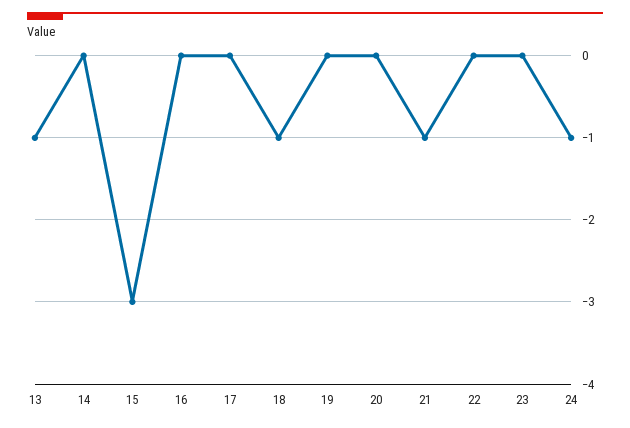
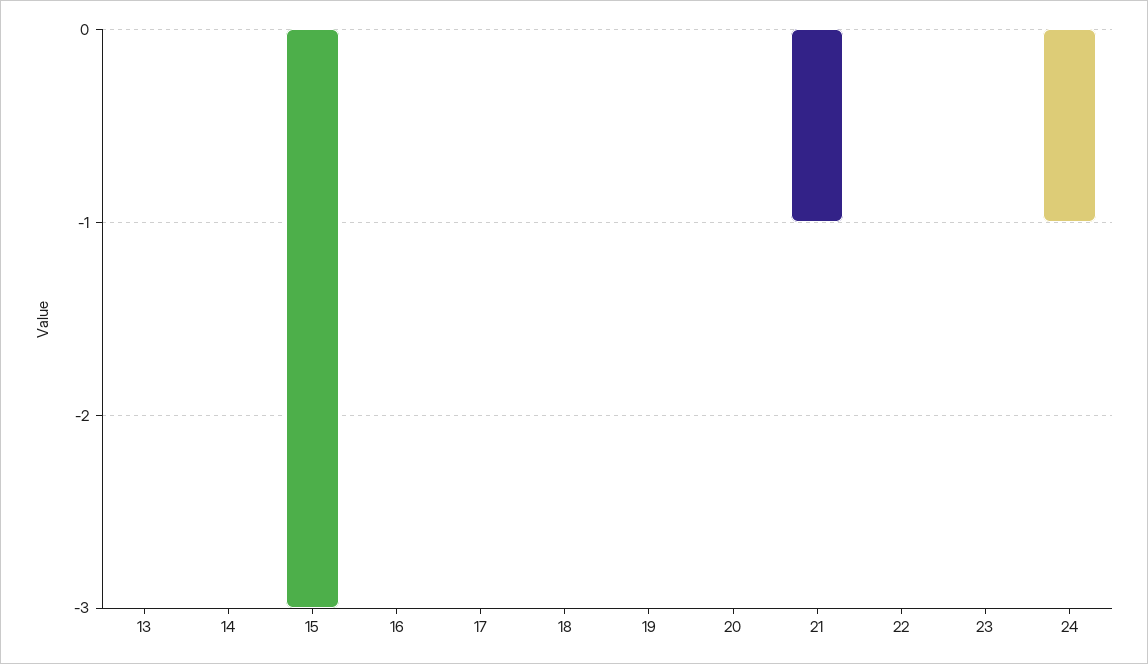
13: -1 -> 0
18: -1 -> 0

